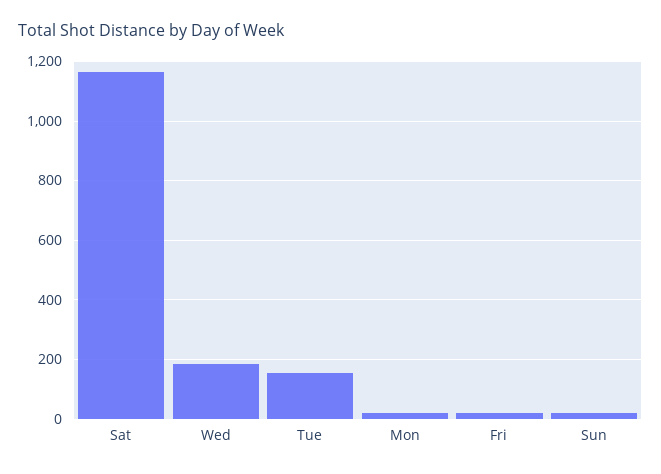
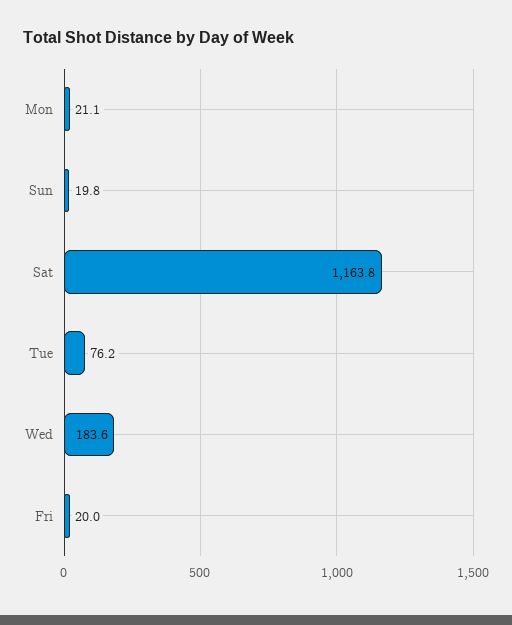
Tue: 150 -> 76.2

